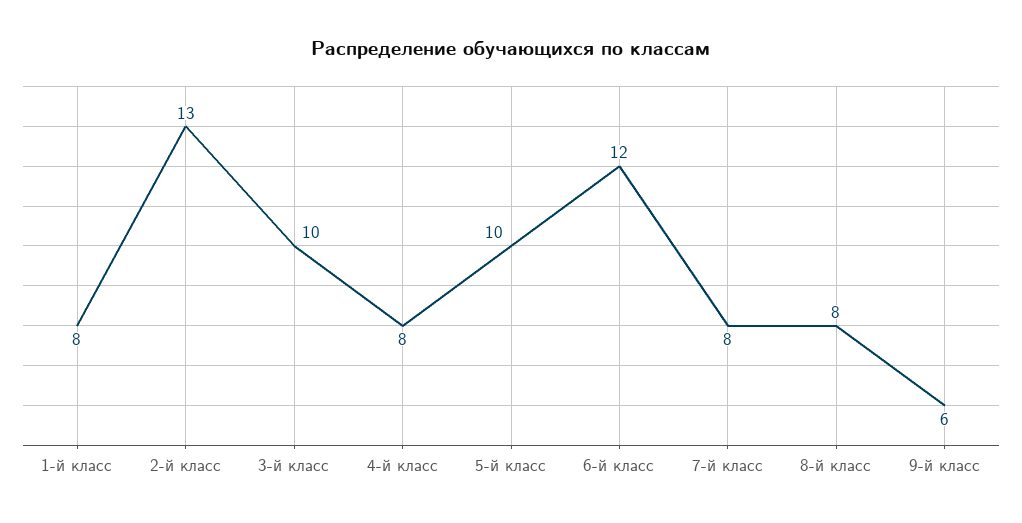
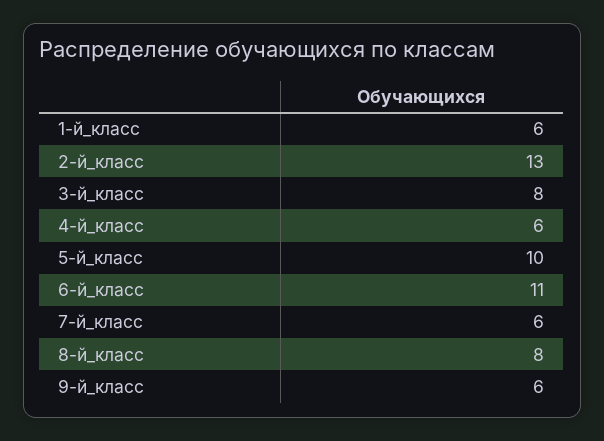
1-й класс: 8 -> 6
3-й класс: 10 -> 8
4-й класс: 8 -> 6
6-й класс: 12 -> 11
7-й класс: 8 -> 6

